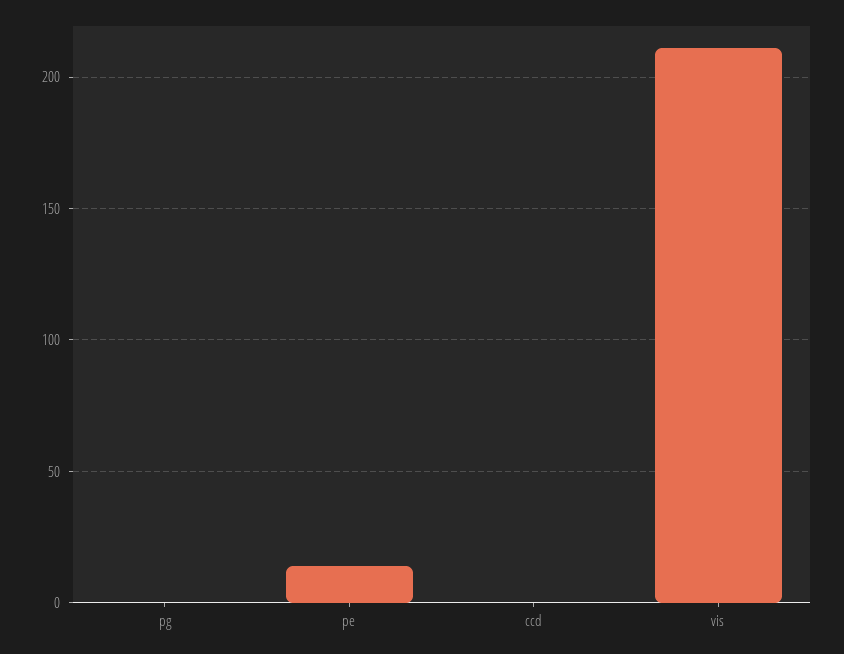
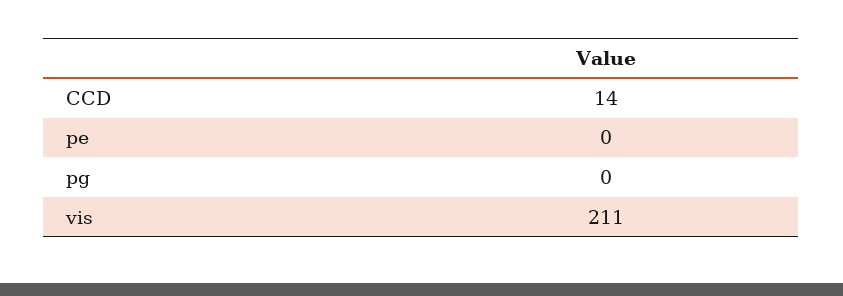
pe: 15 -> 0
ccd: 0 -> 14

